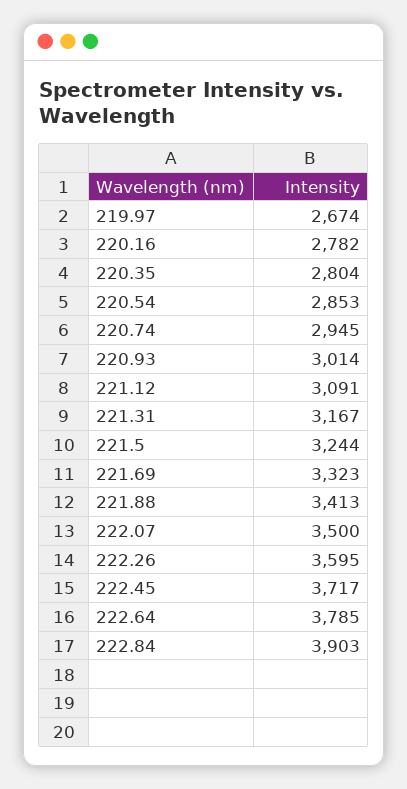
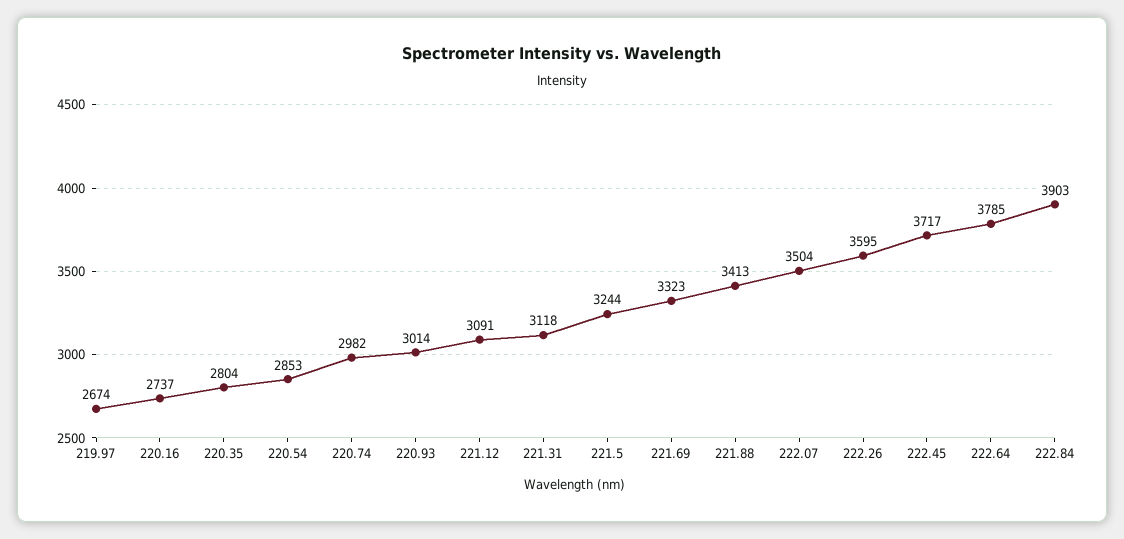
220.16: 2782 -> 2737
220.74: 2945 -> 2982
221.31: 3167 -> 3118
222.07: 3500 -> 3504

